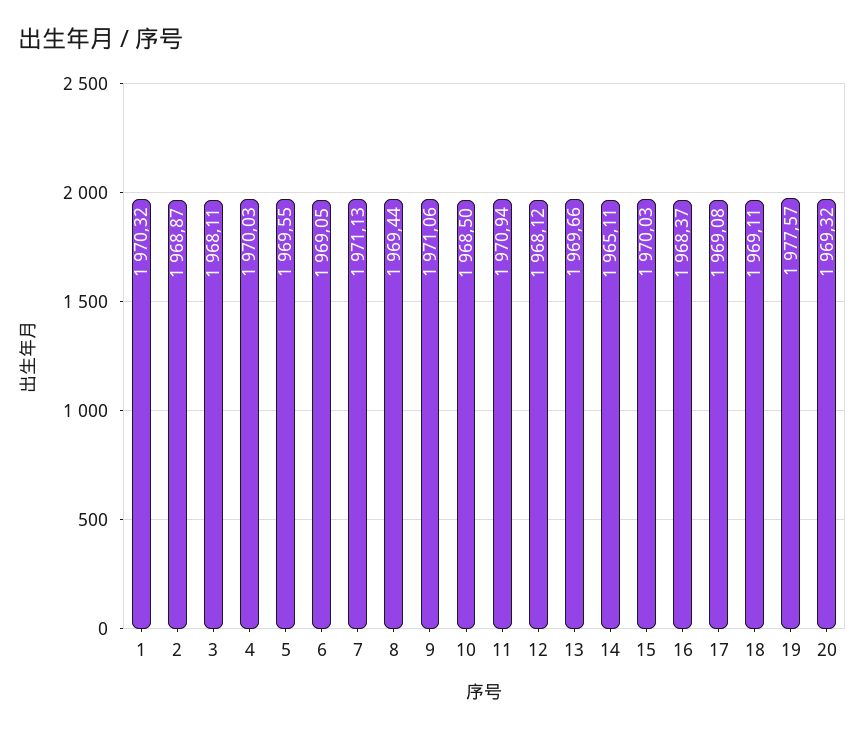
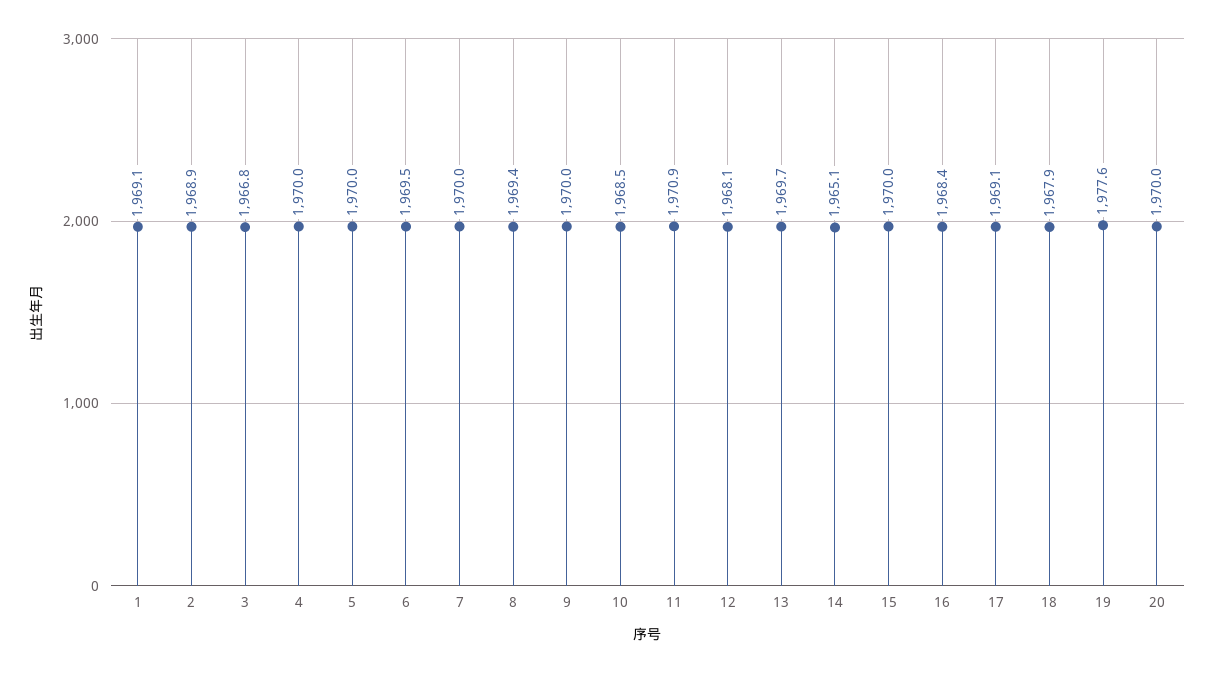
1: 1970.32 -> 1969.1
3: 1968.11 -> 1966.8
5: 1969.55 -> 1970
6: 1969.05 -> 1969.5
7: 1971.13 -> 1970
9: 1971.06 -> 1970
18: 1969.11 -> 1967.9
20: 1969.32 -> 1970

